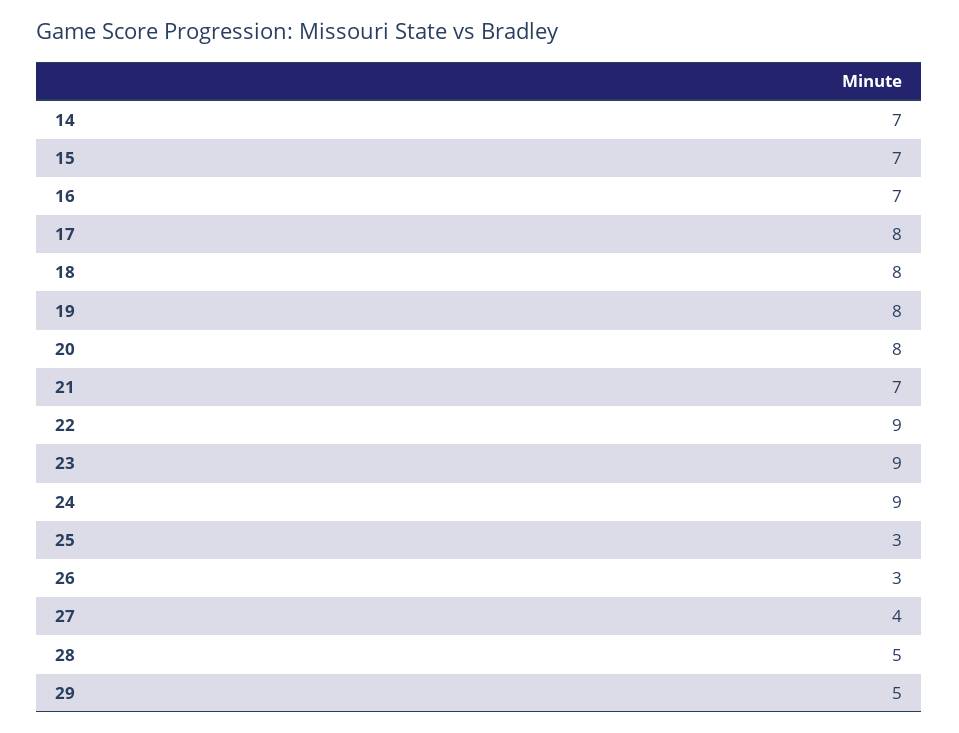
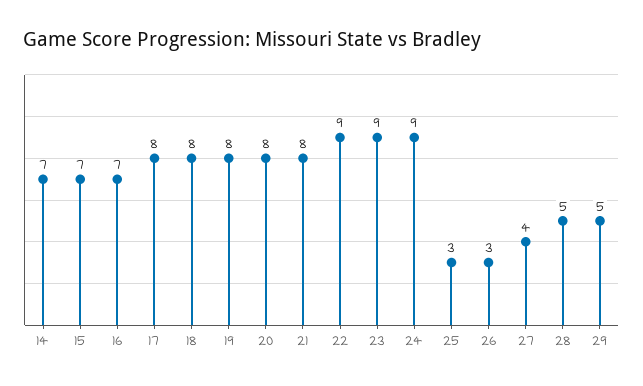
21: 7 -> 8

